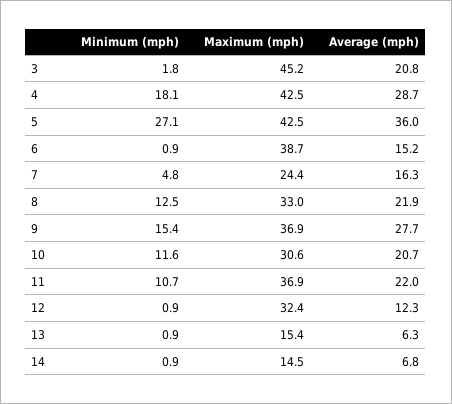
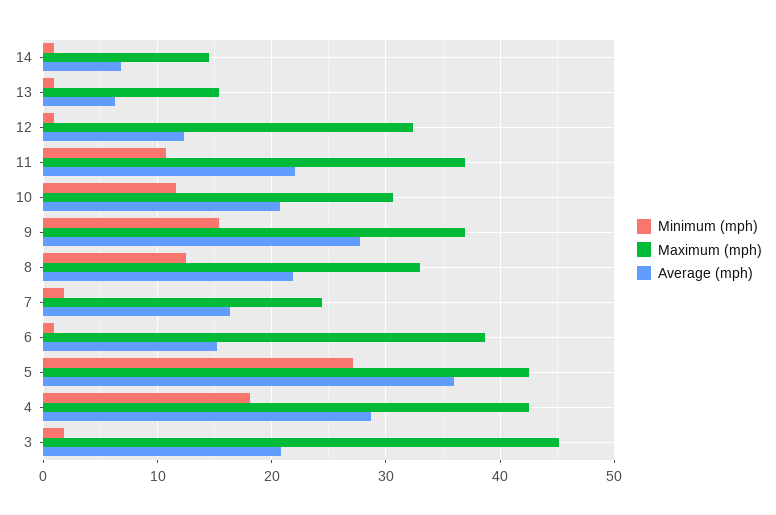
Minimum (mph), 7: 4.8 -> 2

